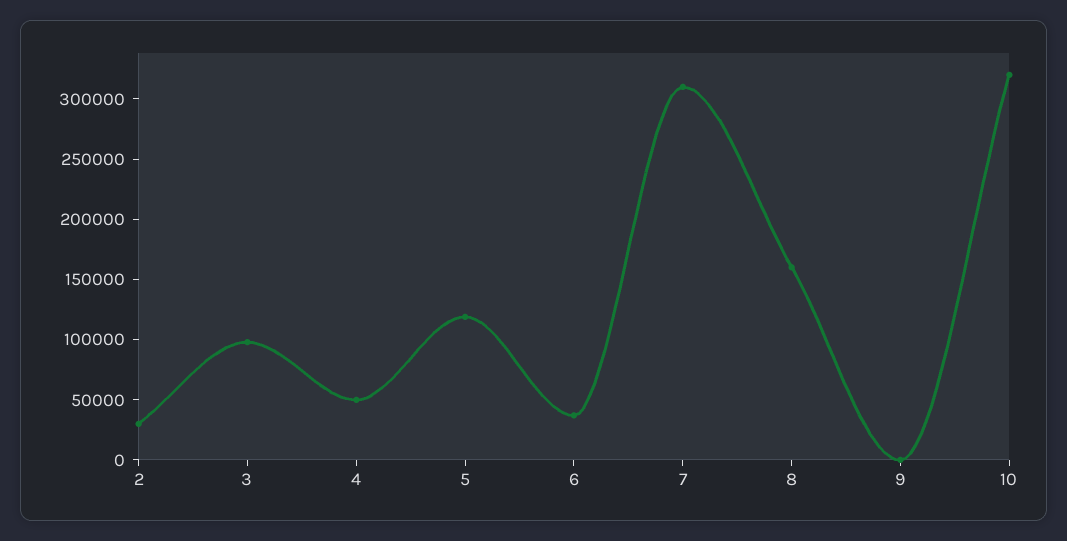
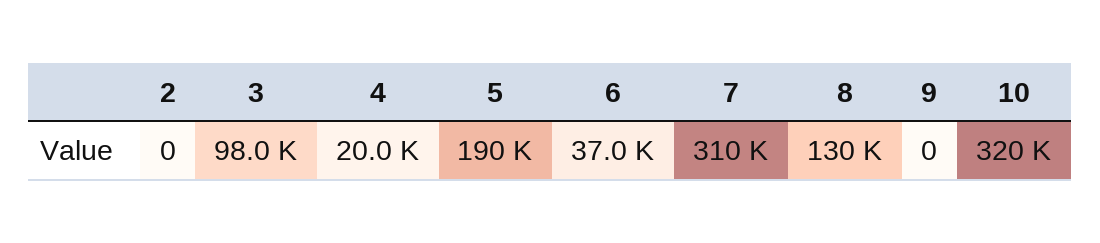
2: 30000 -> 0
4: 50000 -> 20000
5: 120000 -> 190000
8: 160000 -> 130000

